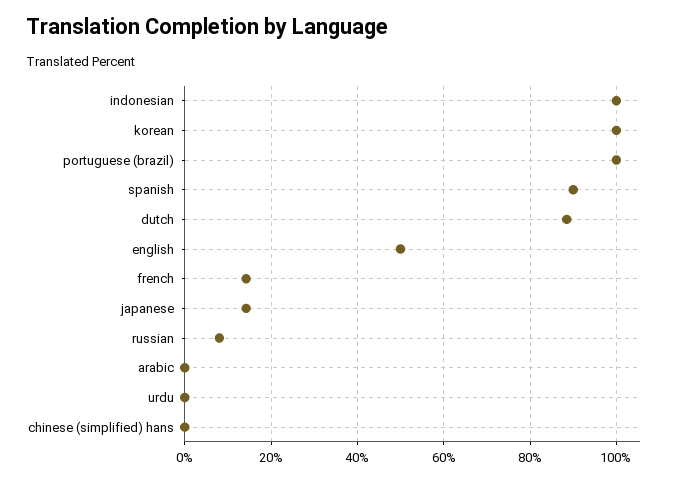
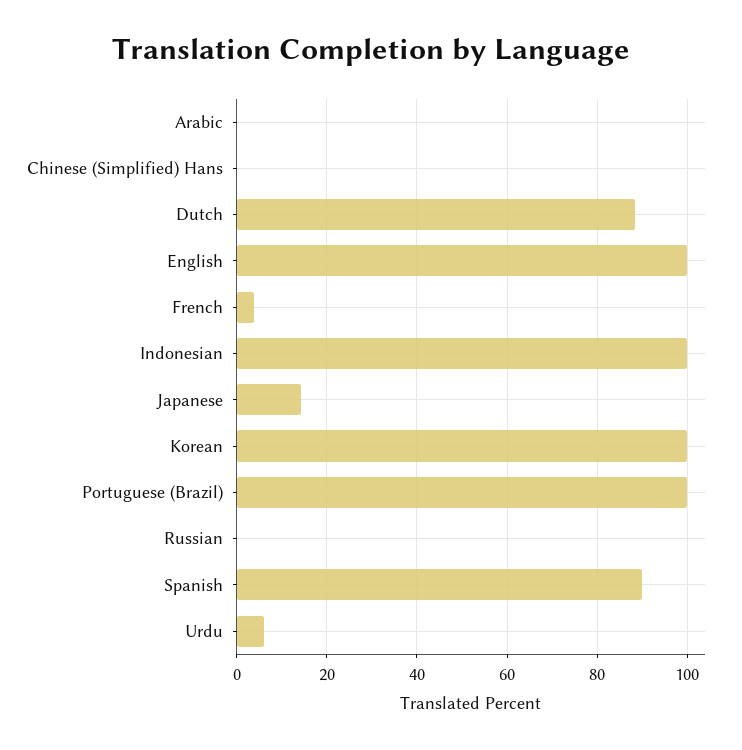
english: 50 -> 100
french: 14 -> 4
russian: 8 -> 0
urdu: 0 -> 6

